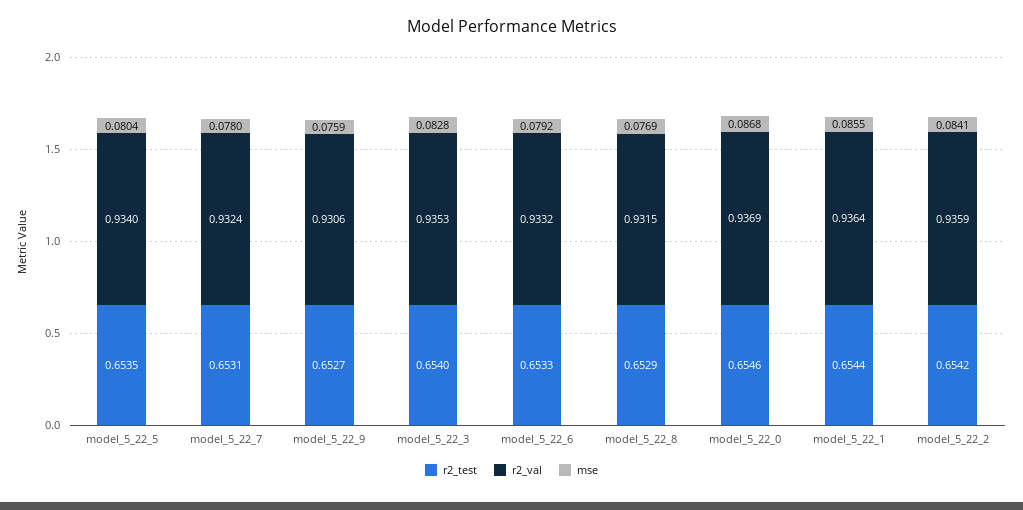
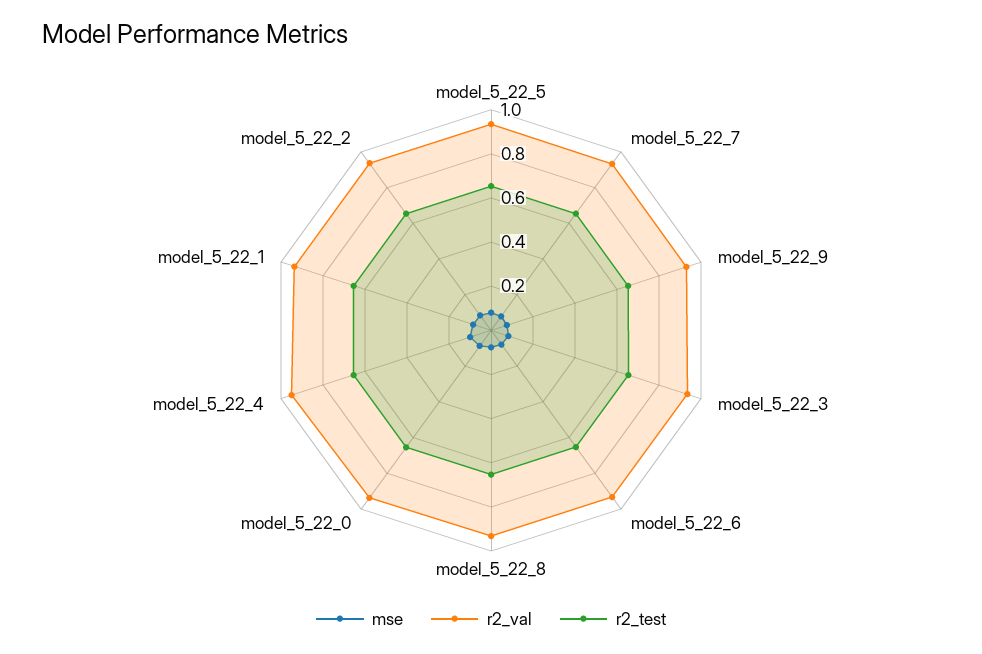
mse, model_5_22_4: none -> 0.1
r2_val, model_5_22_4: none -> 0.95
r2_test, model_5_22_4: none -> 0.65

